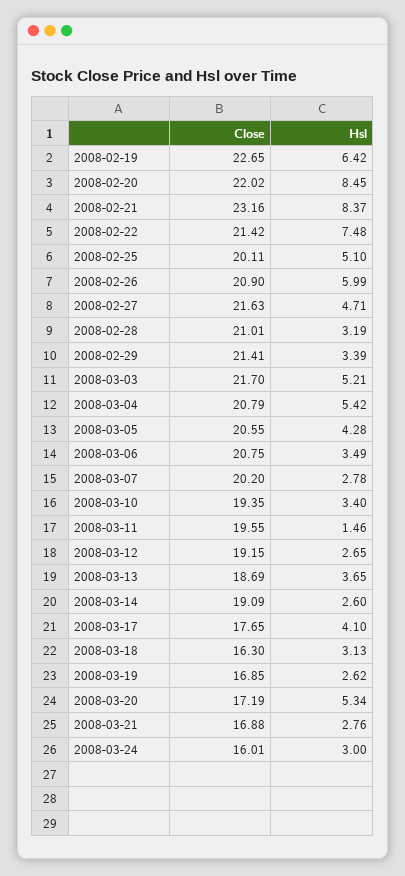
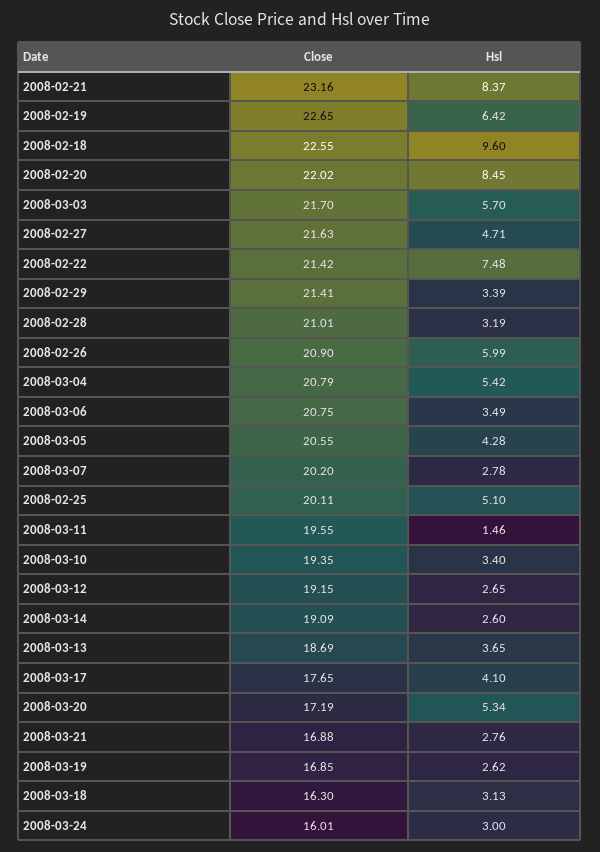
Hsl, 2008-03-03: 5.21 -> 5.7
Close, 2008-02-18: none -> 22.55
Hsl, 2008-02-18: none -> 9.6

